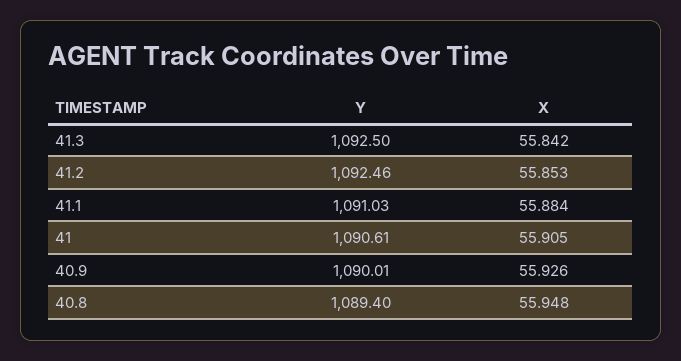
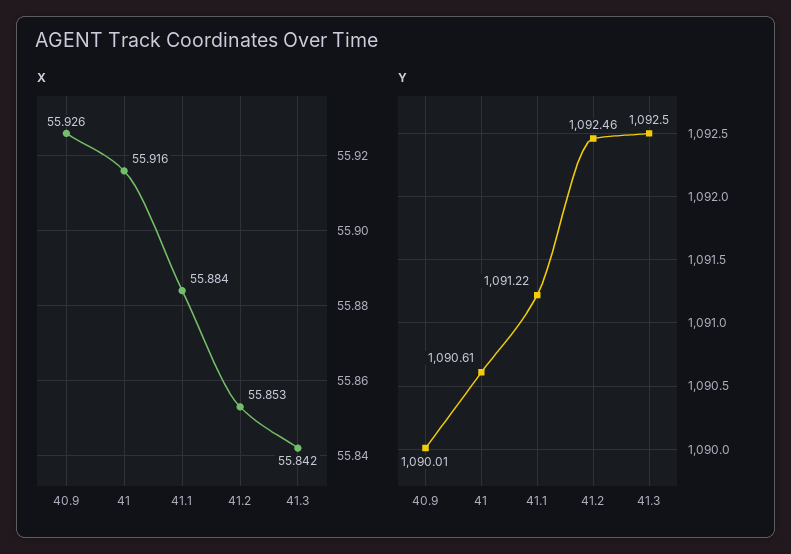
Y, 41.1: 1091.03 -> 1091.22
X, 41: 55.905 -> 55.916
Y, 40.8: 1089.4 -> none
X, 40.8: 55.948 -> none

